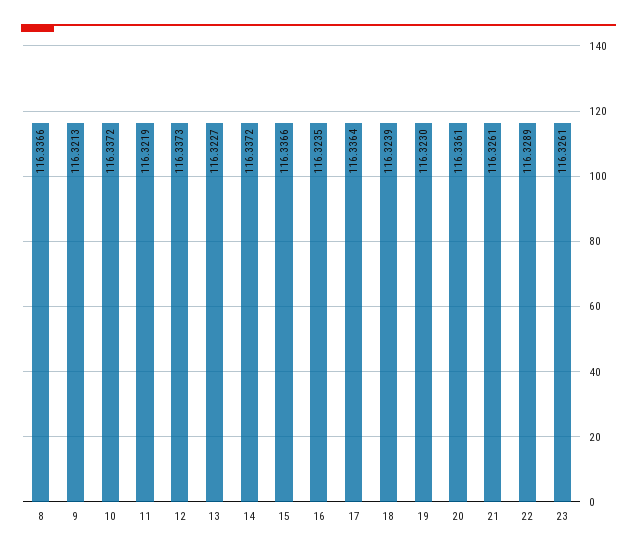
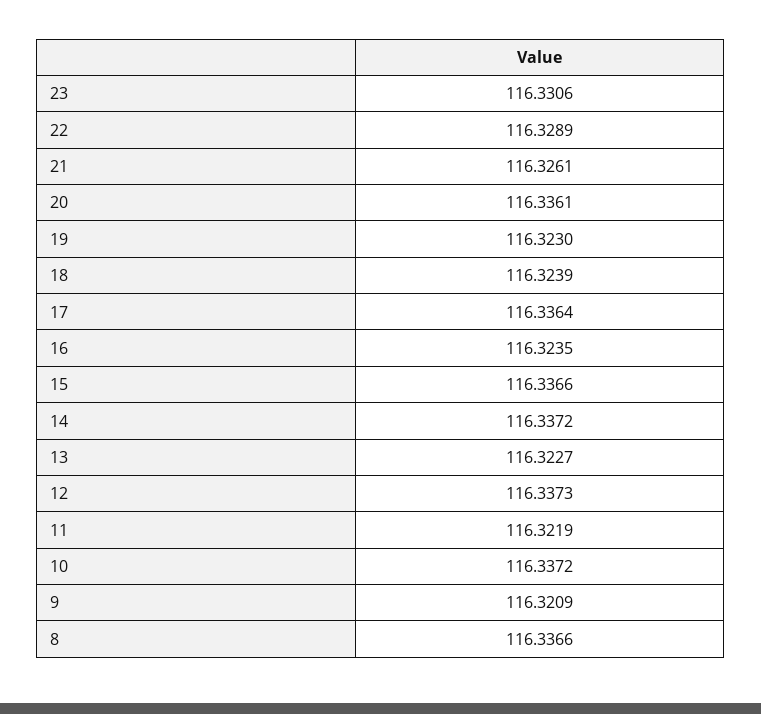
9: 116.3213 -> 116.3209
23: 116.3261 -> 116.3306

